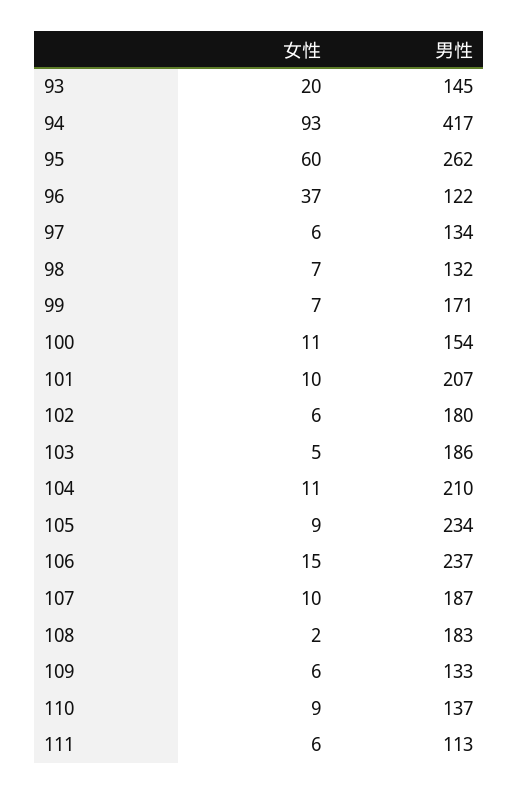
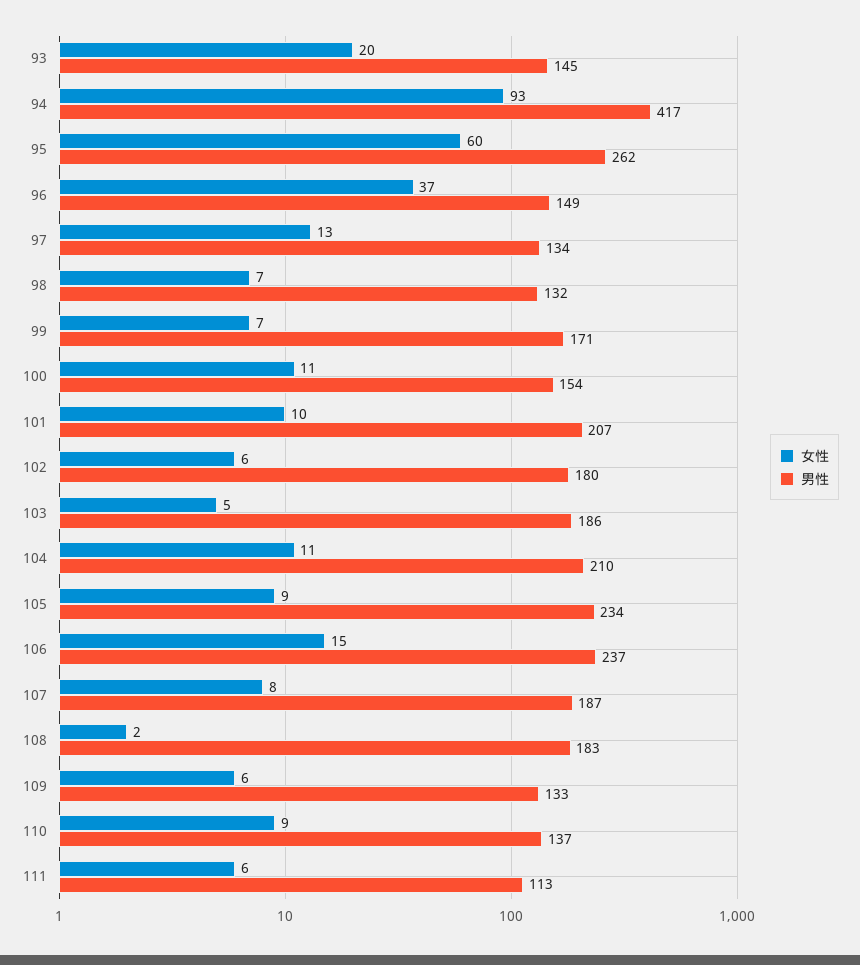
男性, 96: 122 -> 149
女性, 97: 6 -> 13
女性, 107: 10 -> 8

